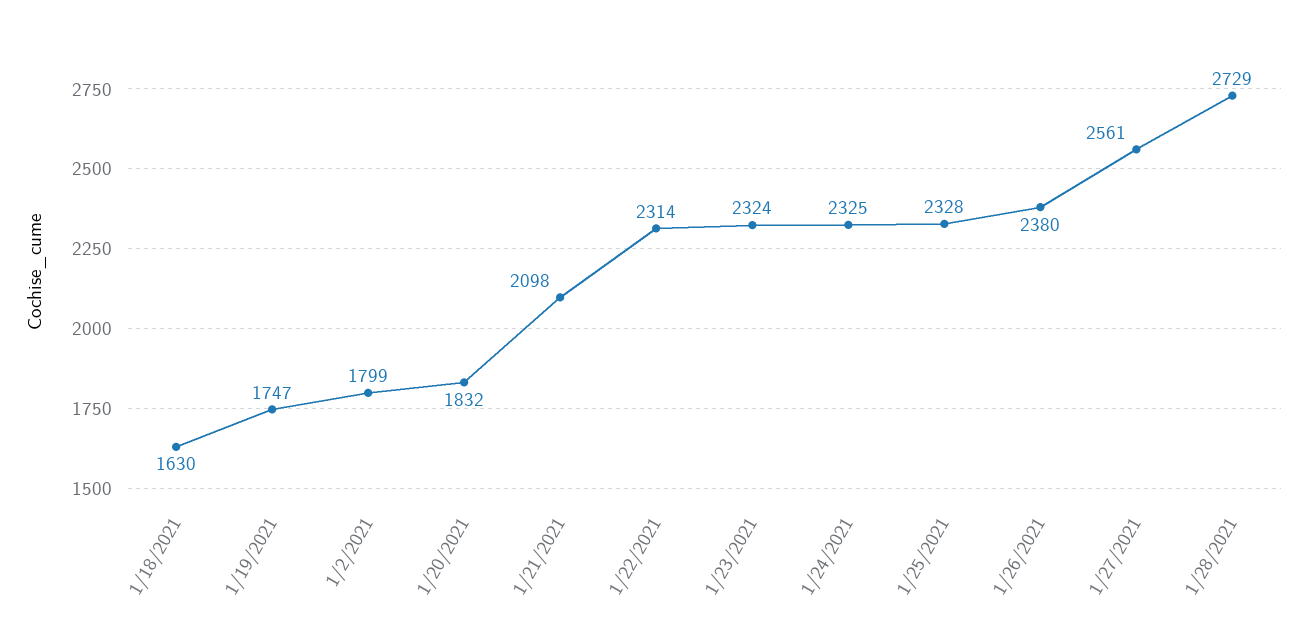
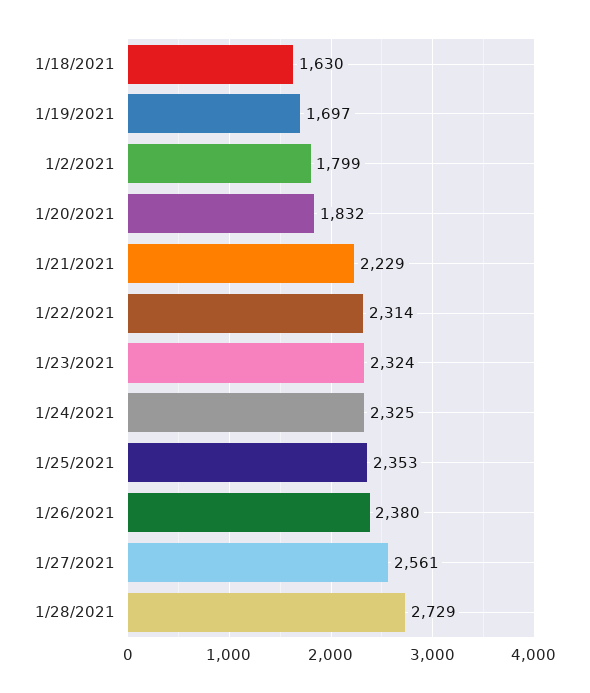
1/19/2021: 1747 -> 1697
1/21/2021: 2098 -> 2229
1/25/2021: 2328 -> 2353

